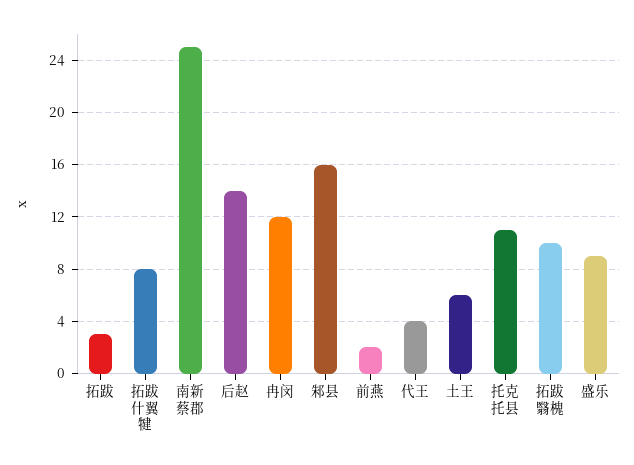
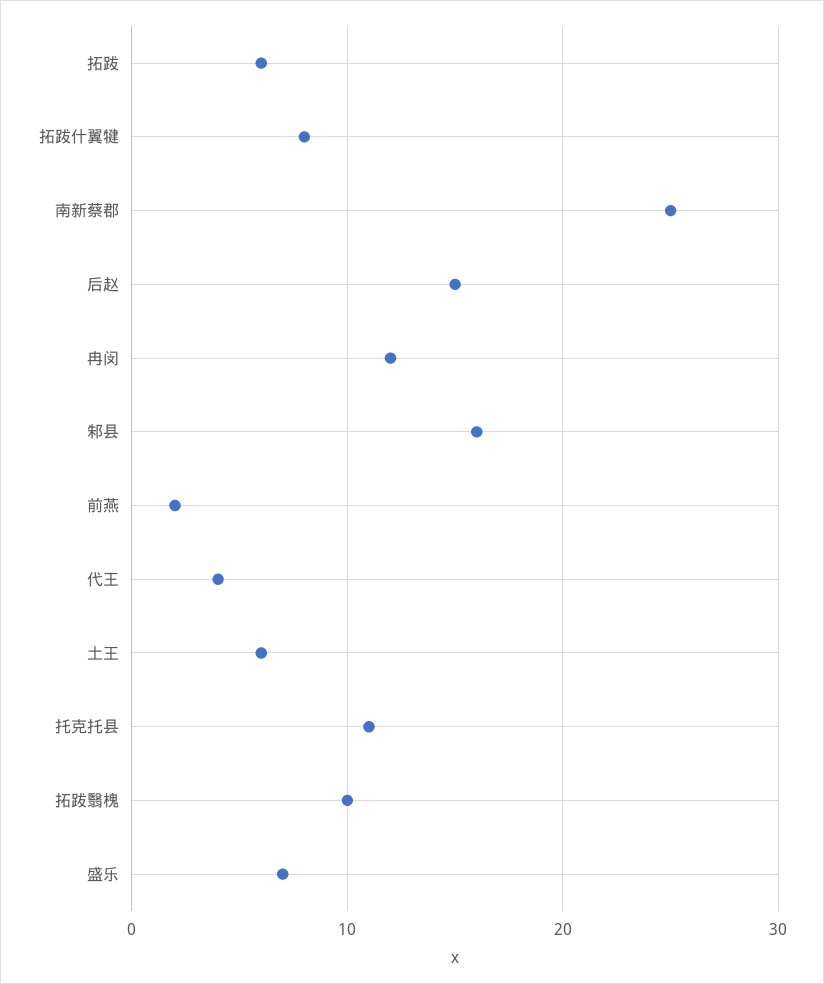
拓跋: 3 -> 6
后赵: 14 -> 15
盛乐: 9 -> 7

